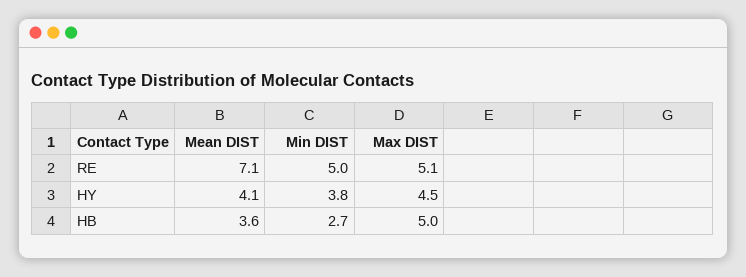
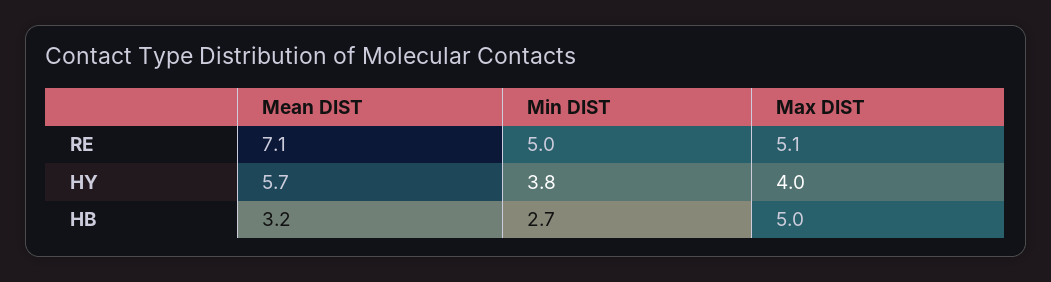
Mean DIST, HY: 4.1 -> 5.7
Max DIST, HY: 4.5 -> 4
Mean DIST, HB: 3.6 -> 3.2

